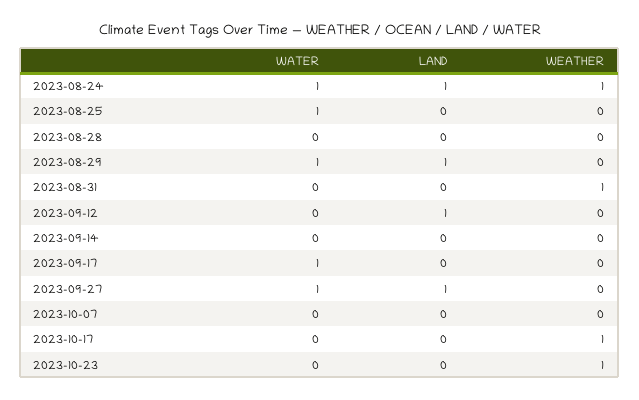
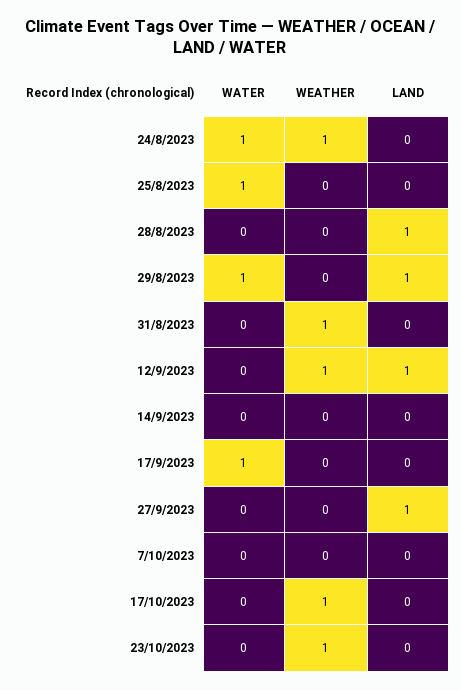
LAND, 2023-08-24: 1 -> 0
LAND, 2023-08-28: 0 -> 1
WEATHER, 2023-09-12: 0 -> 1
WATER, 2023-09-27: 1 -> 0

